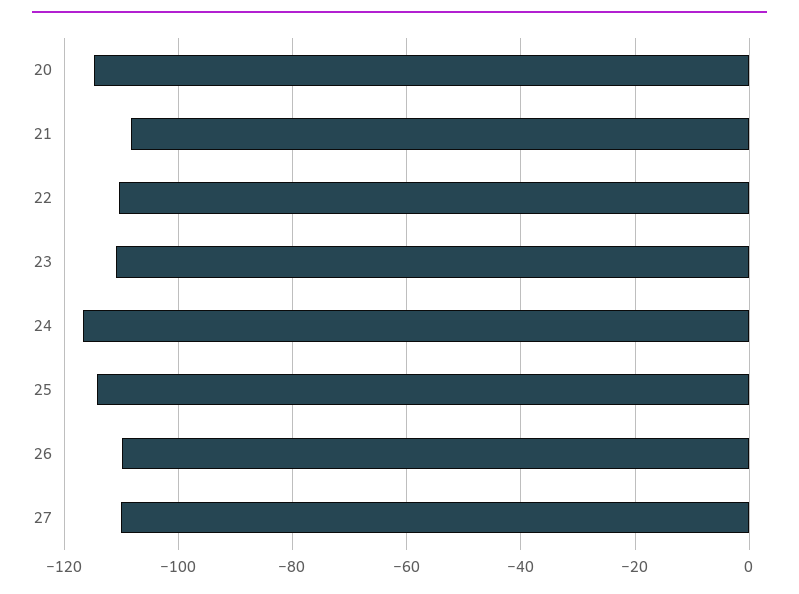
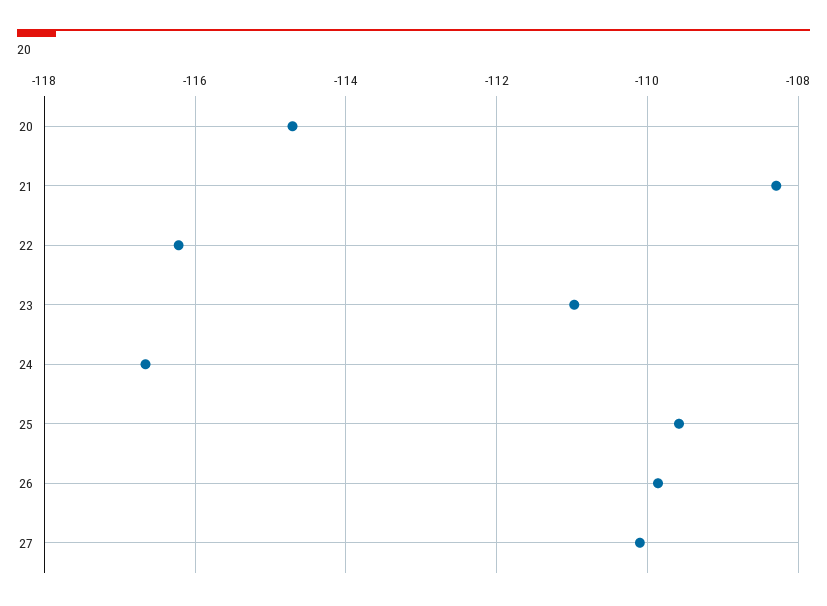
22: -110 -> -116.2
25: -114 -> -109.6

